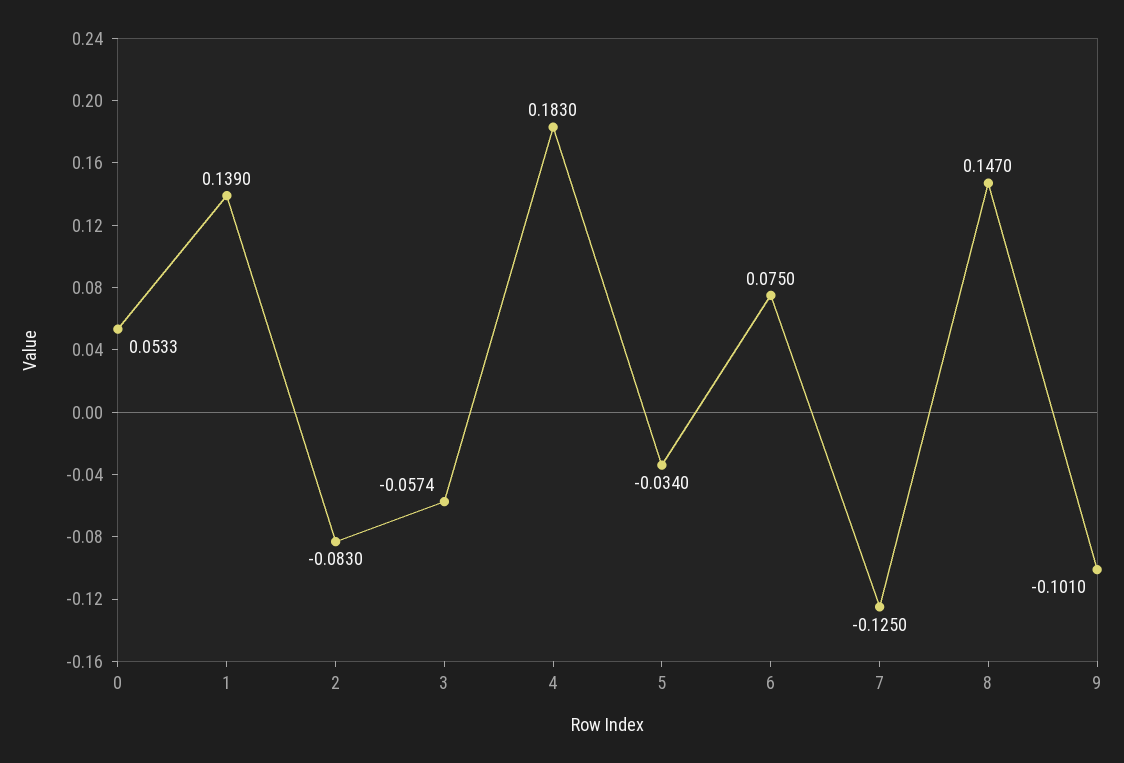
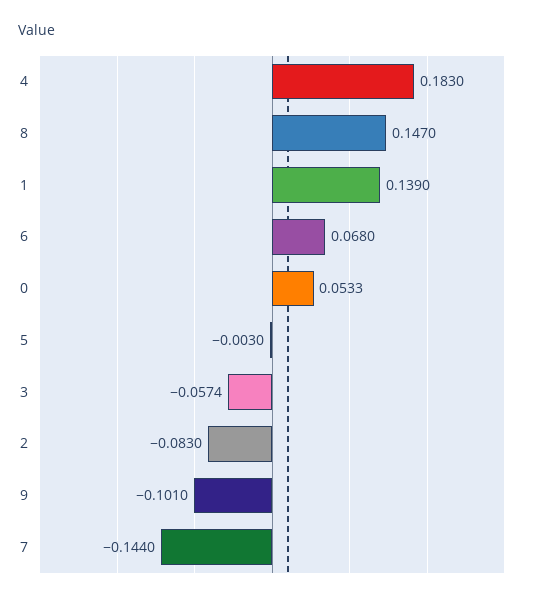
5: -0.034 -> -0.003
6: 0.075 -> 0.068
7: -0.125 -> -0.144

